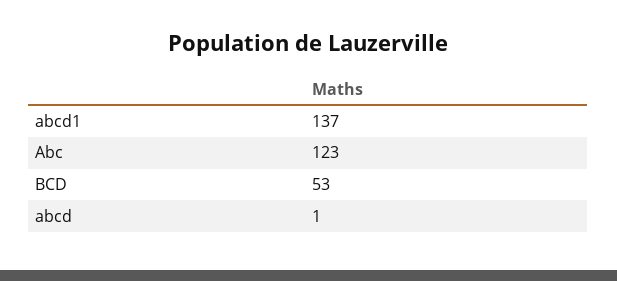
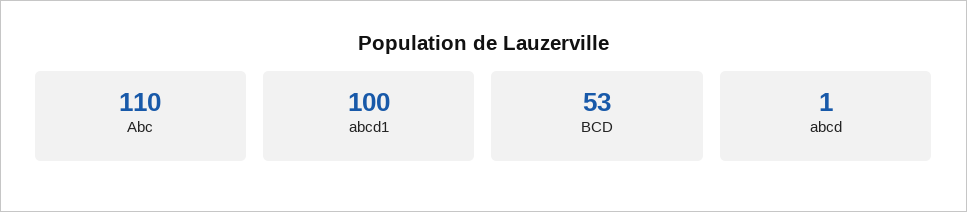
abcd1: 137 -> 100
Abc: 123 -> 110

